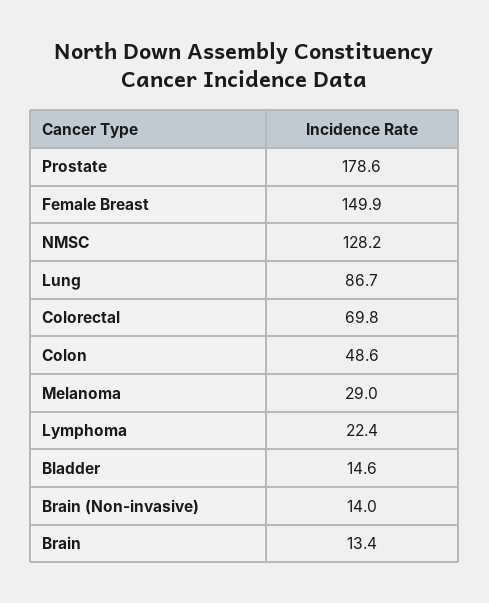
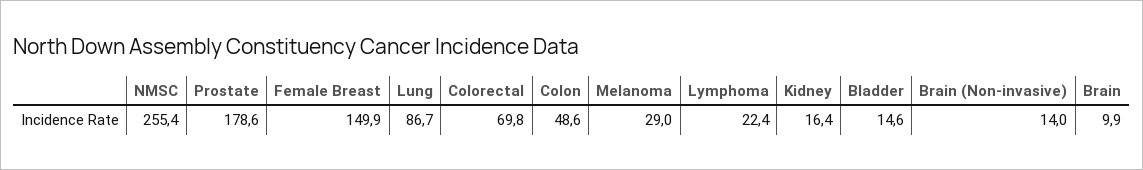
NMSC: 128.2 -> 255.4
Brain: 13.4 -> 9.9
Kidney: none -> 16.4

